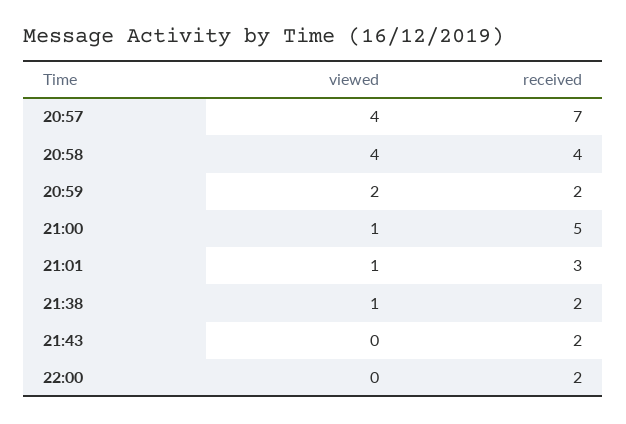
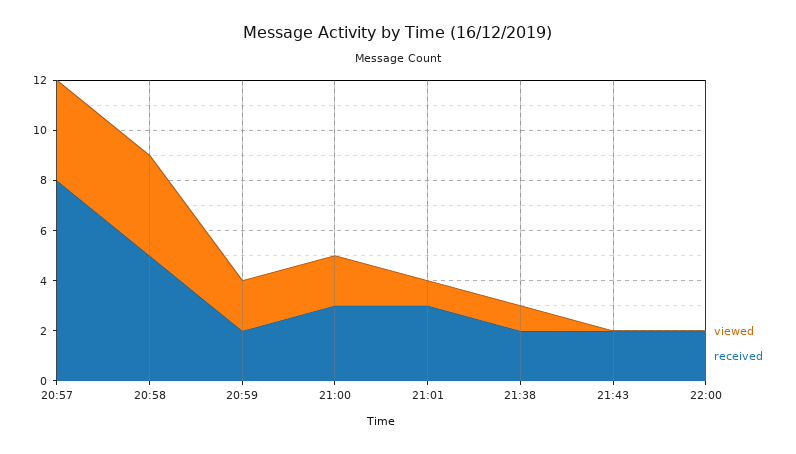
received, 20:57: 7 -> 8
received, 20:58: 4 -> 5
viewed, 21:00: 1 -> 2
received, 21:00: 5 -> 3

